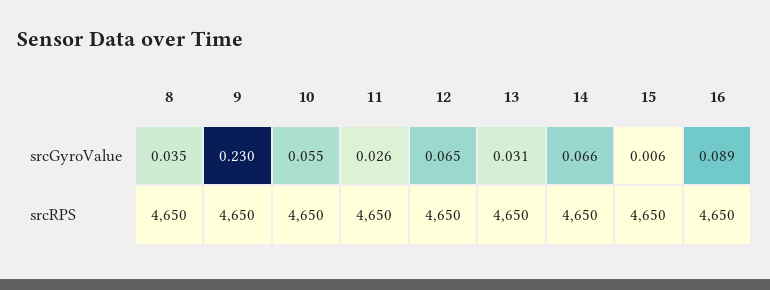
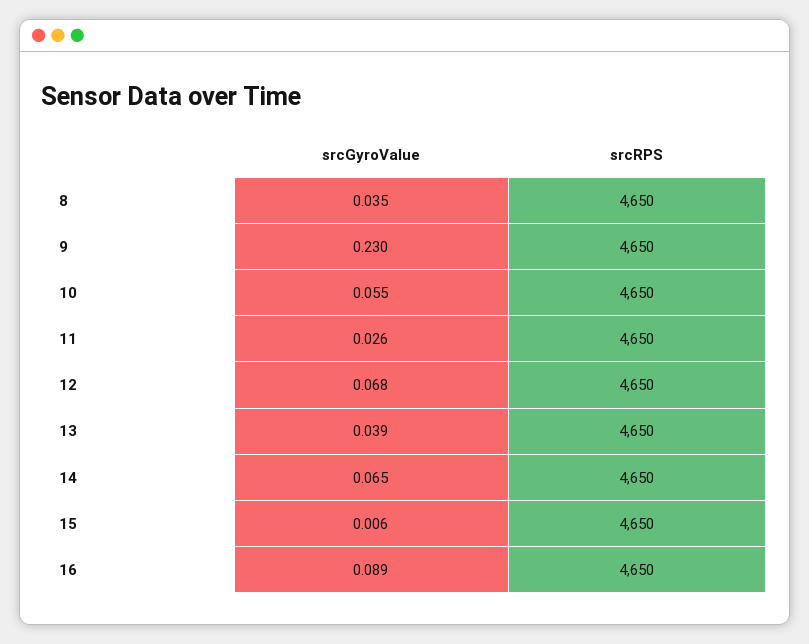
12, srcGyroValue: 0.065 -> 0.068
13, srcGyroValue: 0.031 -> 0.039
14, srcGyroValue: 0.066 -> 0.065

